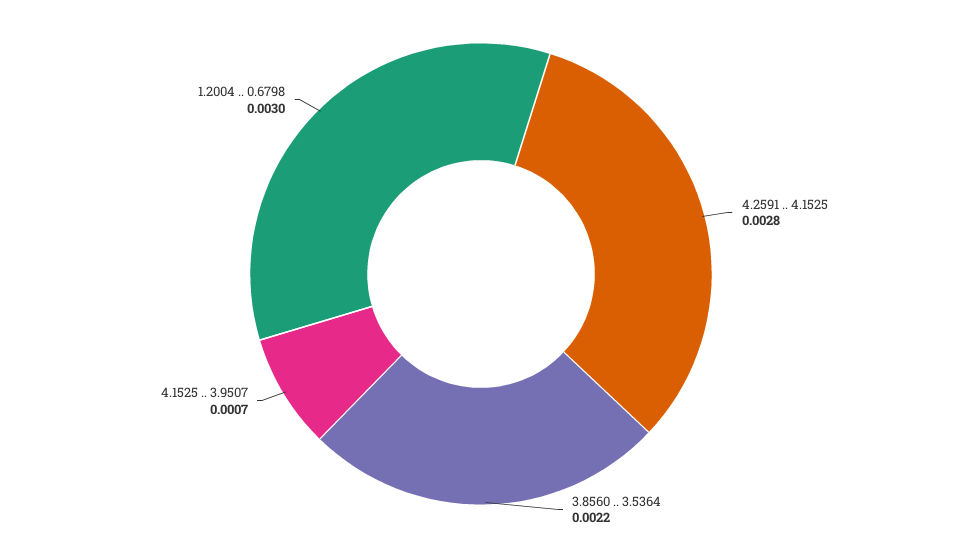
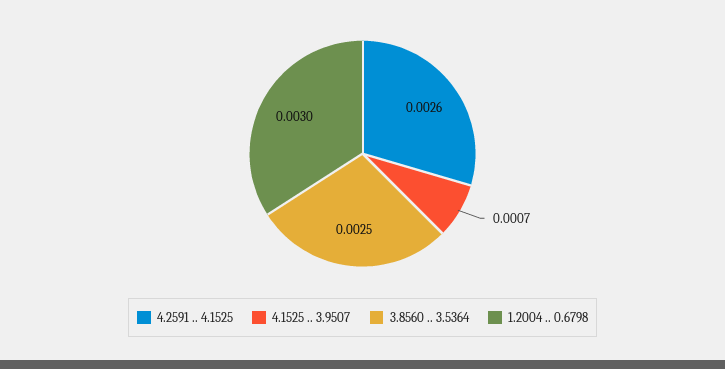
4.2591 .. 4.1525: 0.0028 -> 0.0026
3.8560 .. 3.5364: 0.0022 -> 0.0025

